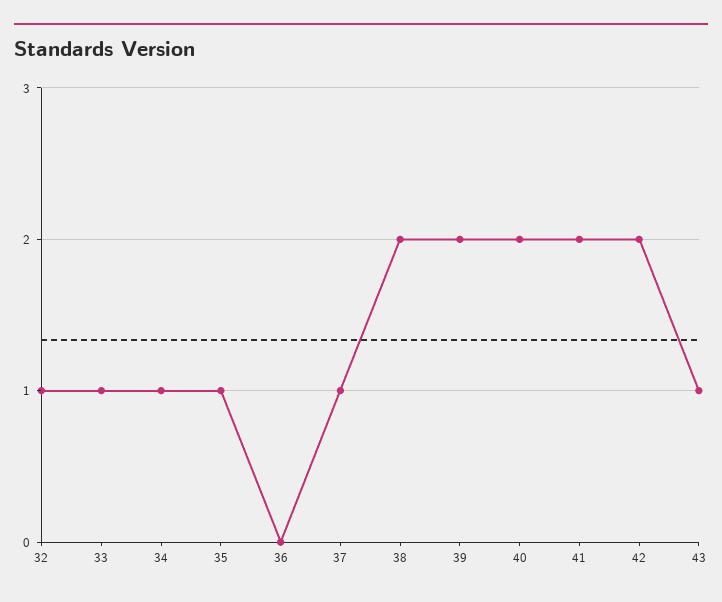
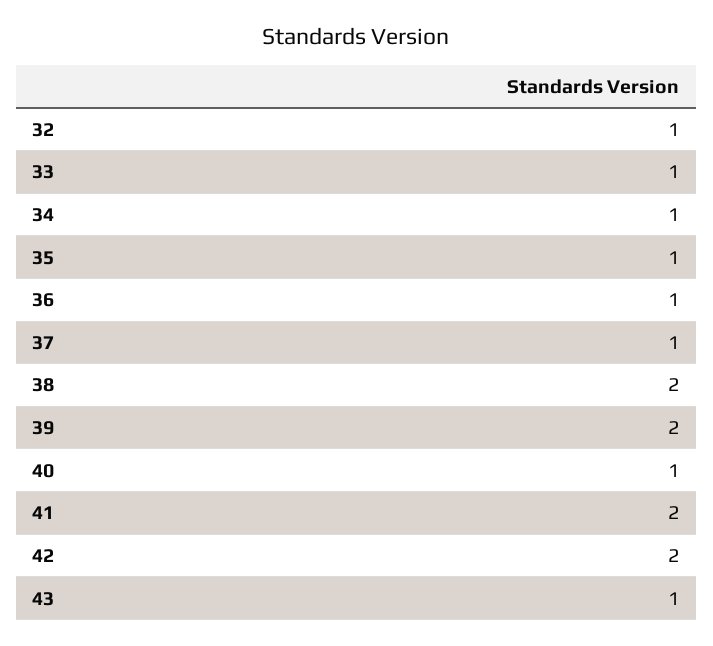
36: 0 -> 1
40: 2 -> 1

